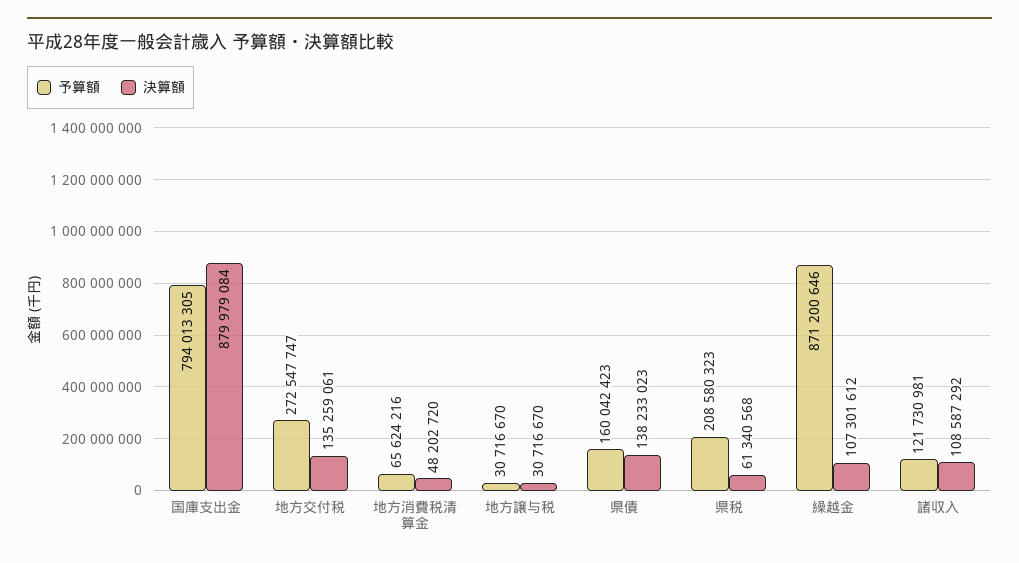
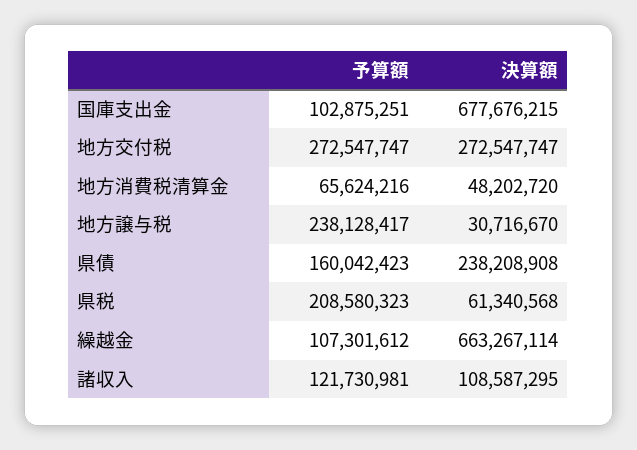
予算額, 国庫支出金: 794013305 -> 102875251
決算額, 国庫支出金: 879979084 -> 677676215
決算額, 地方交付税: 135259061 -> 272547747
予算額, 地方譲与税: 30716670 -> 238128417
決算額, 県債: 138233023 -> 238208908
予算額, 繰越金: 871200646 -> 107301612
決算額, 繰越金: 107301612 -> 663267114
決算額, 諸収入: 108587292 -> 108587295

